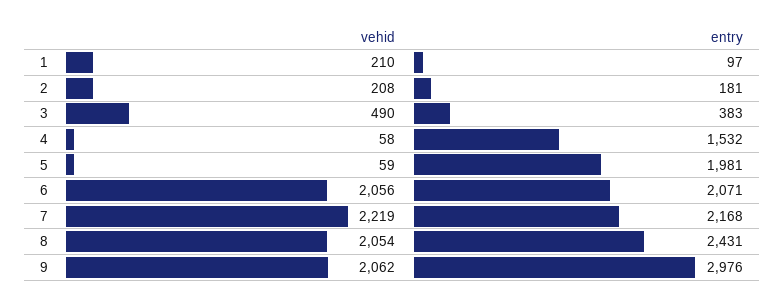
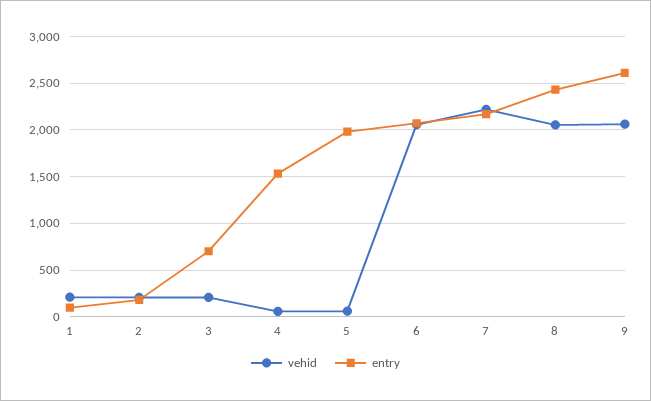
vehid, 3: 490 -> 200
entry, 3: 383 -> 700
entry, 9: 2976 -> 2600

